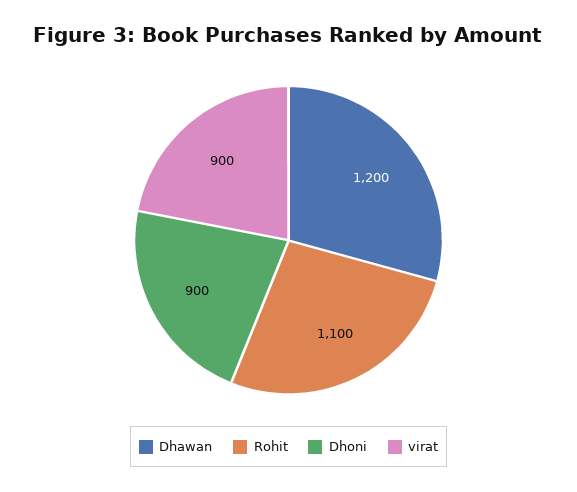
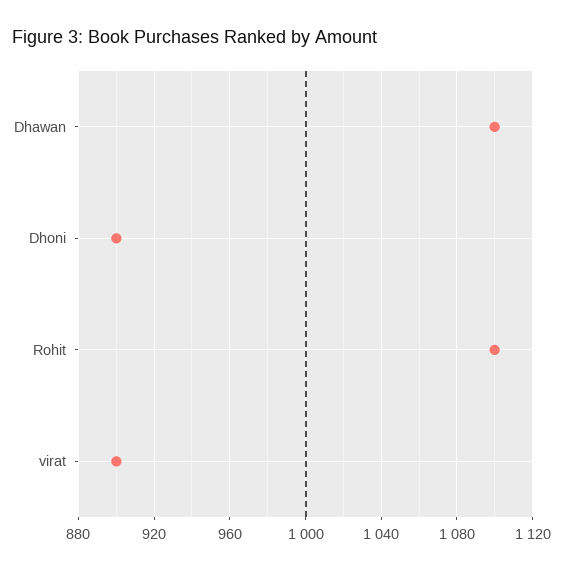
Dhawan: 1200 -> 1100

